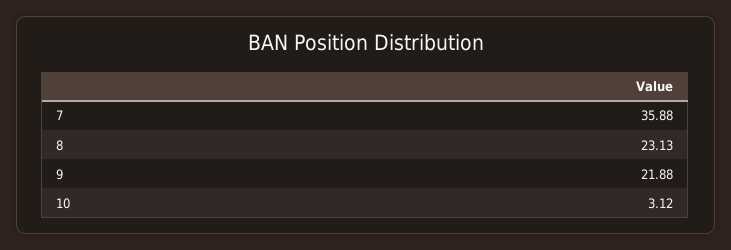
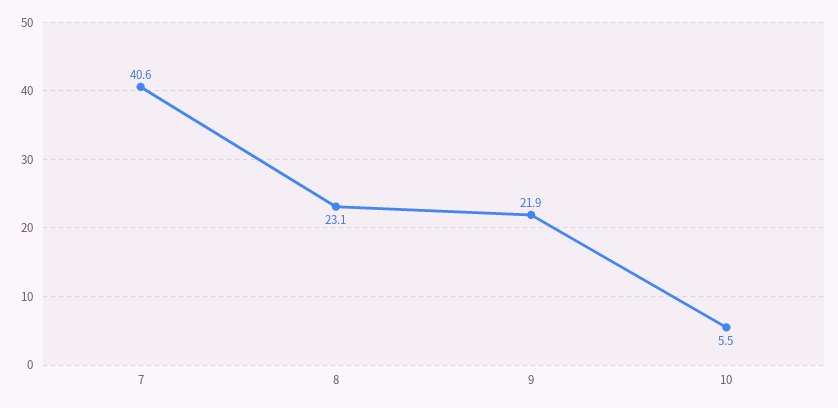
7: 35.88 -> 40.6
10: 3.12 -> 5.5

